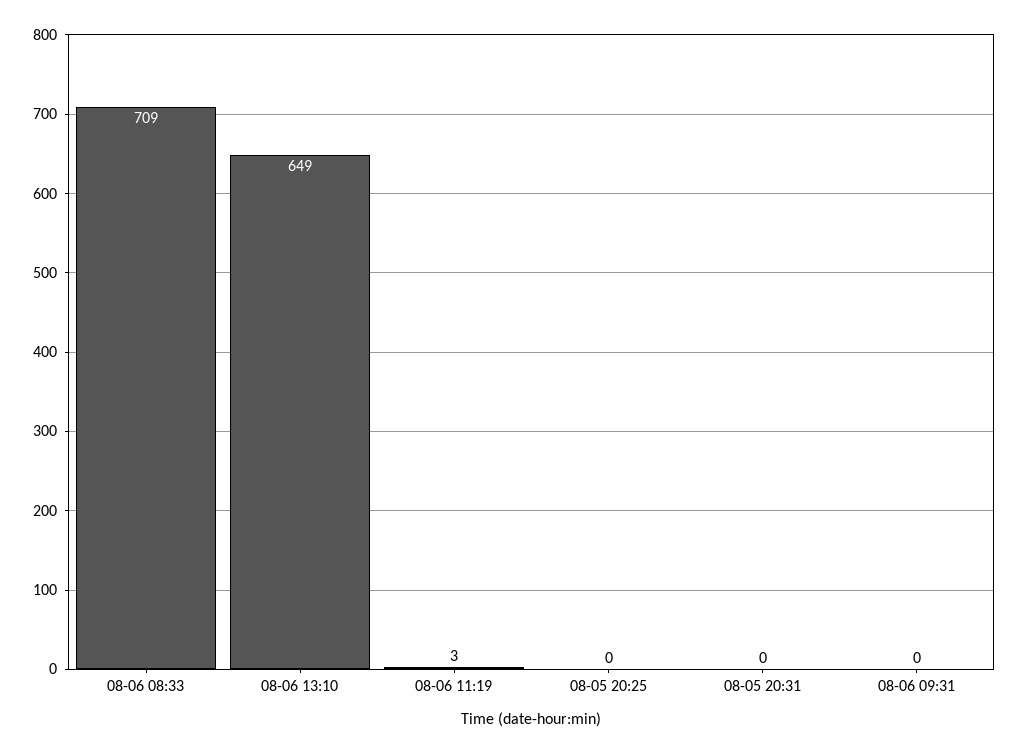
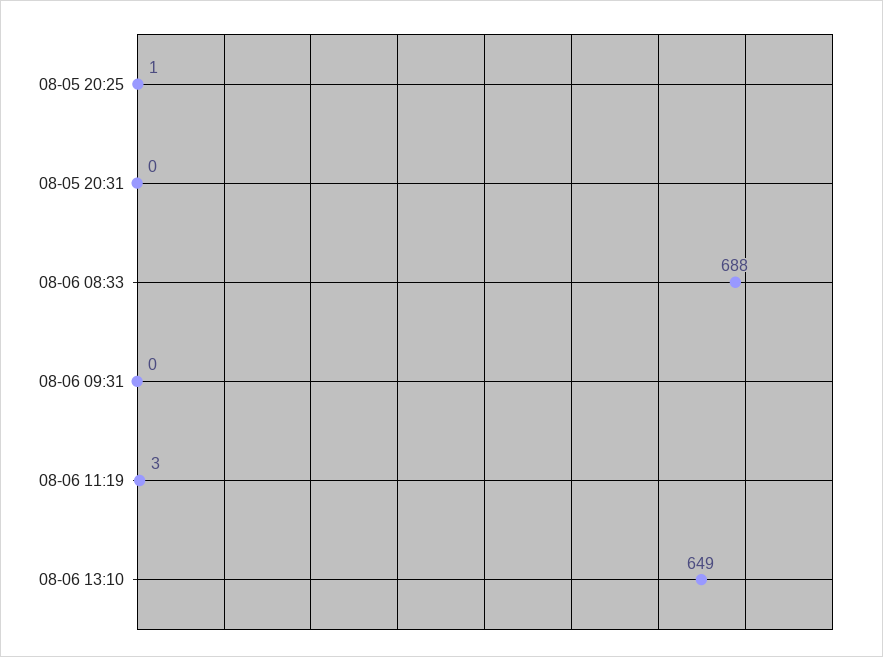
08-06 08:33: 709 -> 688
08-05 20:25: 0 -> 1

